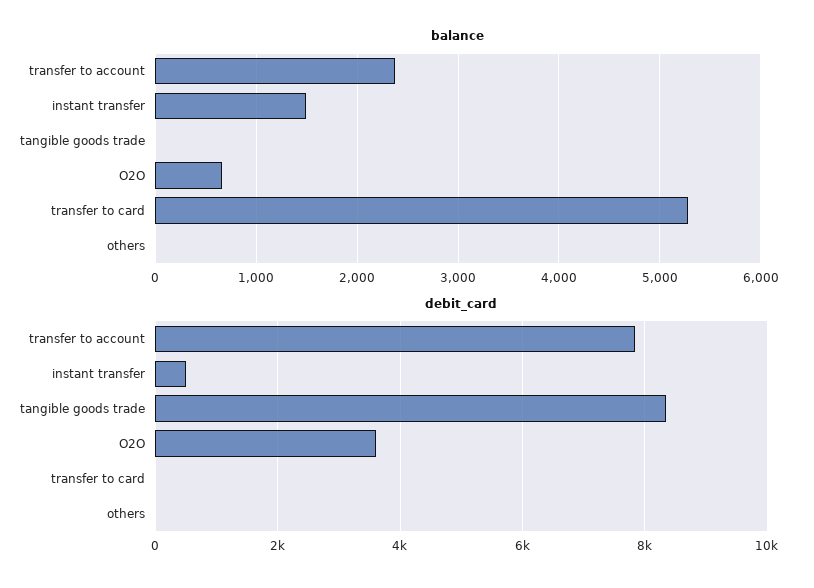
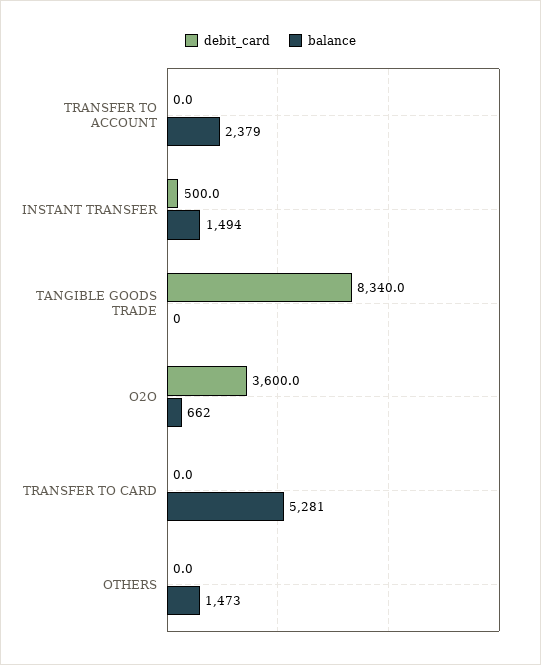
balance, others: 0 -> 1473
debit_card, transfer to account: 7800 -> 0

